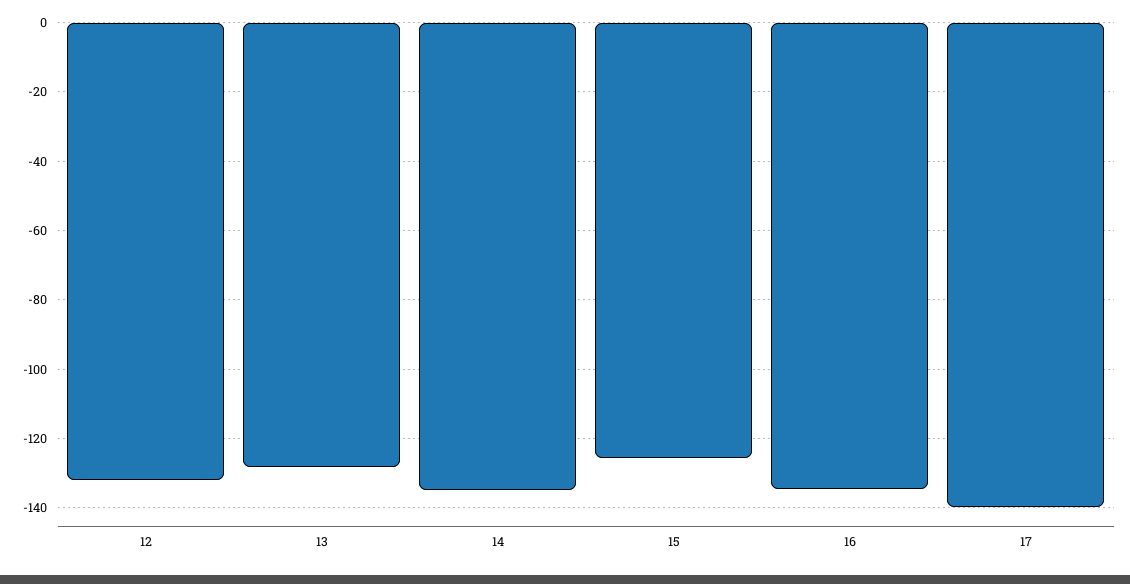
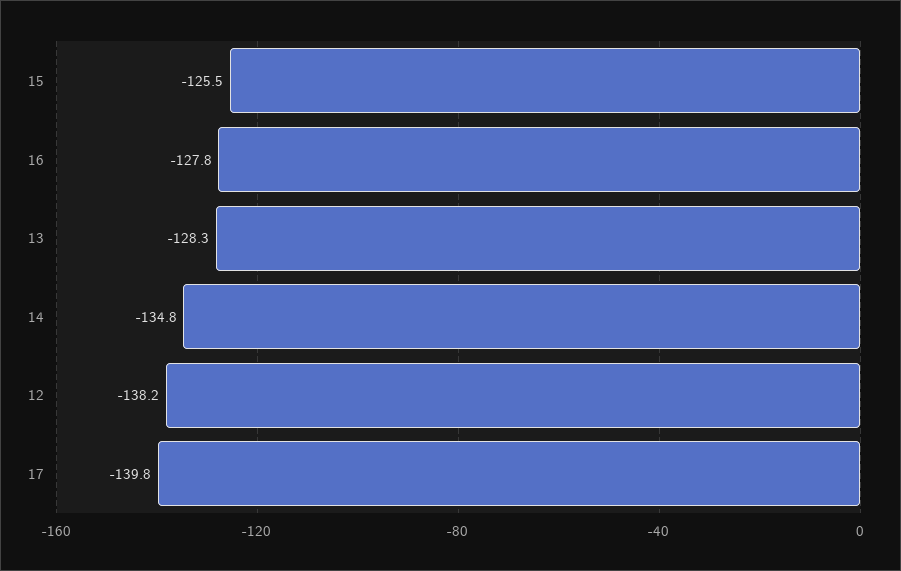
12: -132 -> -138.2
16: -134 -> -127.8

